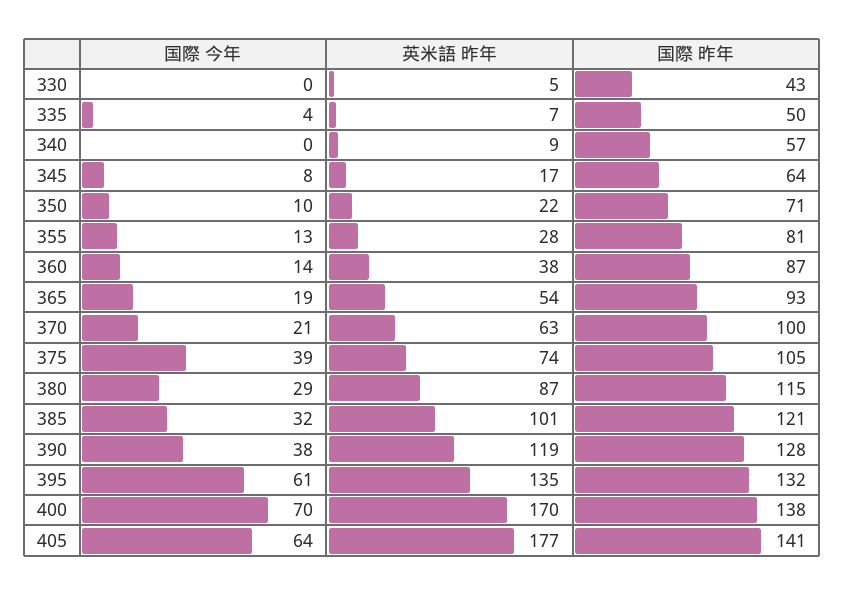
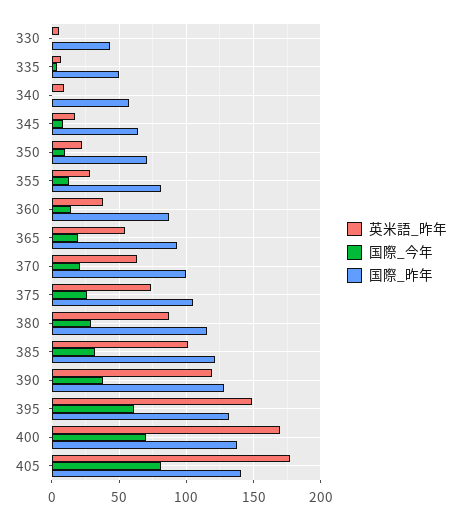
国際 今年, 375: 39 -> 25
英米語 昨年, 395: 135 -> 150
国際 今年, 405: 64 -> 80

